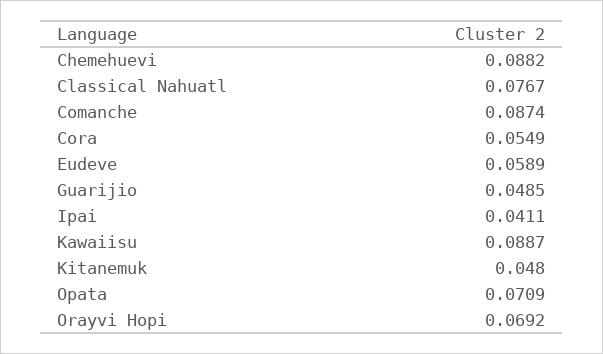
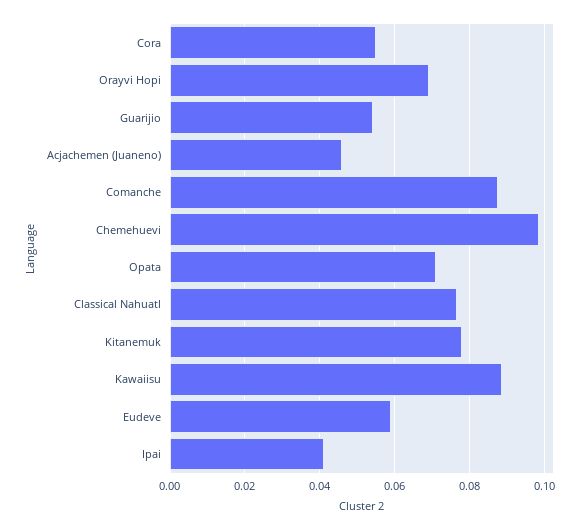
Chemehuevi: 0.0882 -> 0.098
Guarijio: 0.0485 -> 0.054
Kitanemuk: 0.048 -> 0.078
Acjachemen (Juaneno): none -> 0.046

